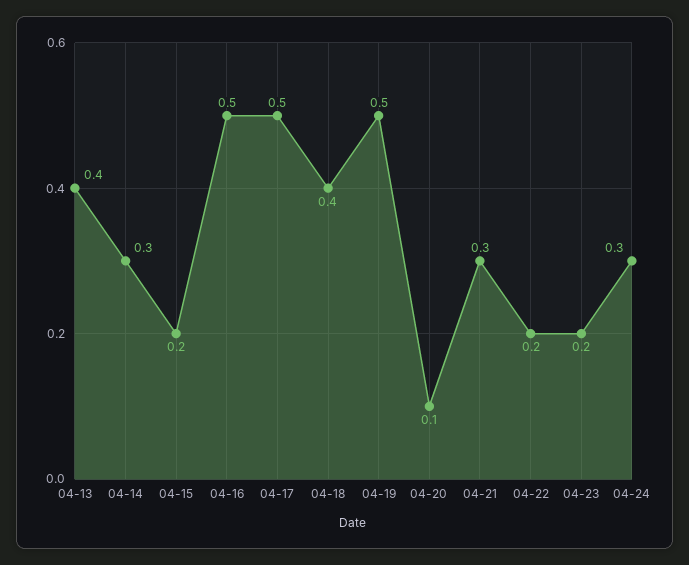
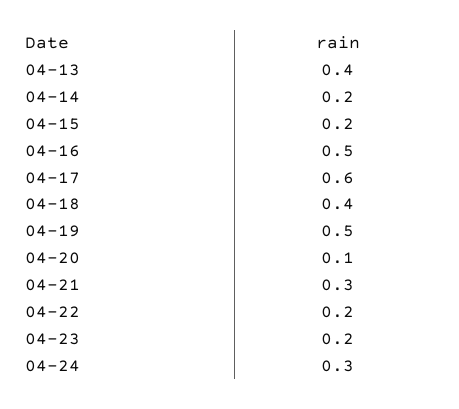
04-14: 0.3 -> 0.2
04-17: 0.5 -> 0.6

